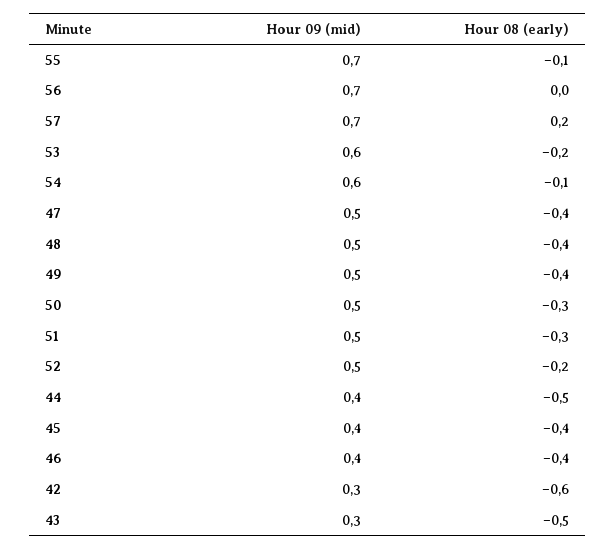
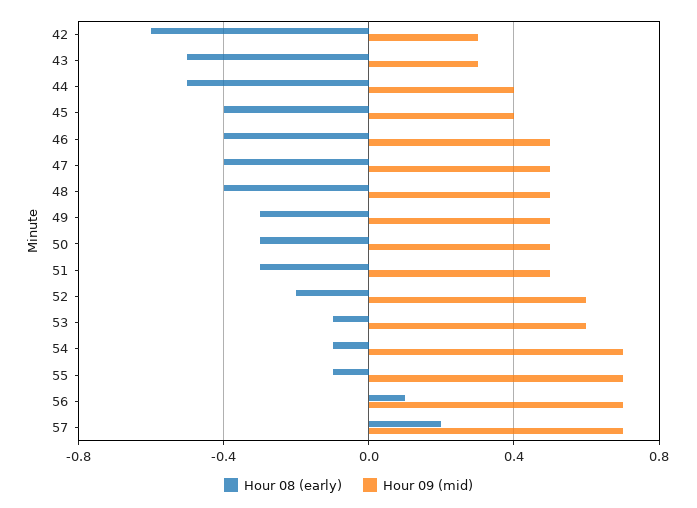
Hour 08 (early), 56: 0 -> 0.1
Hour 08 (early), 53: -0.2 -> -0.1
Hour 09 (mid), 54: 0.6 -> 0.7
Hour 08 (early), 49: -0.4 -> -0.3
Hour 09 (mid), 52: 0.5 -> 0.6
Hour 09 (mid), 46: 0.4 -> 0.5

